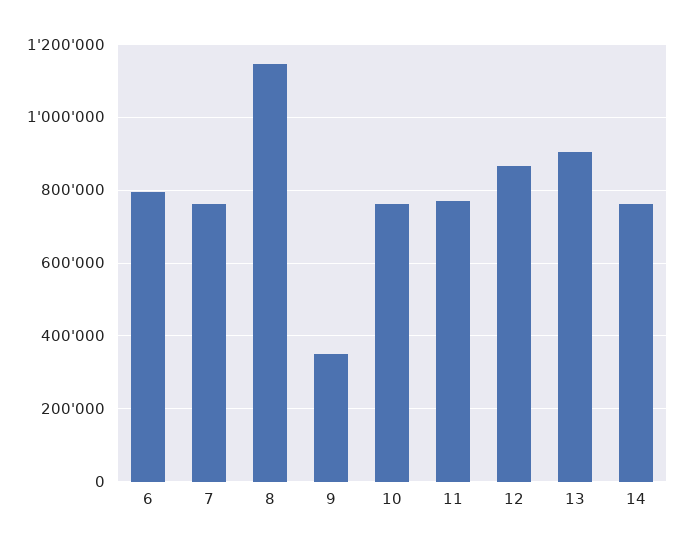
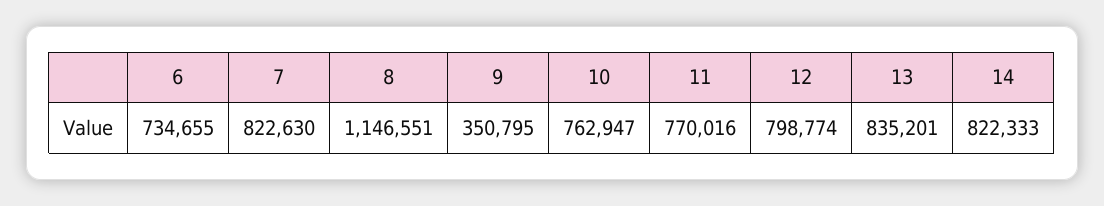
6: 800000 -> 734655
7: 760000 -> 822630
12: 860000 -> 798774
13: 900000 -> 835201
14: 760000 -> 822333

